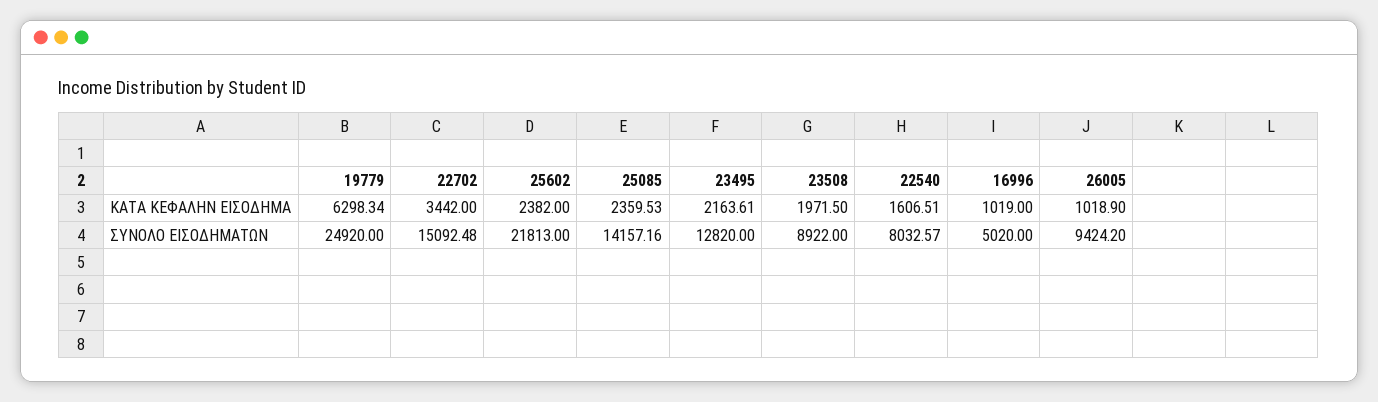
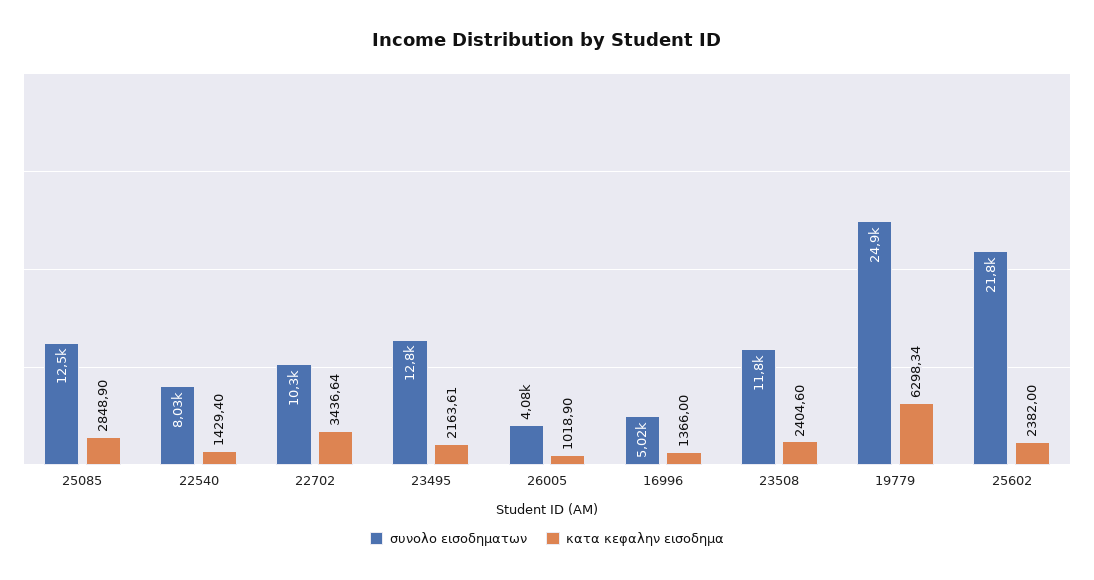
ΚΑΤΑ ΚΕΦΑΛΗΝ ΕΙΣΟΔΗΜΑ, 22702: 3442 -> 3436.64
ΚΑΤΑ ΚΕΦΑΛΗΝ ΕΙΣΟΔΗΜΑ, 25085: 2359.53 -> 2848.9
ΚΑΤΑ ΚΕΦΑΛΗΝ ΕΙΣΟΔΗΜΑ, 23508: 1971.5 -> 2404.6
ΚΑΤΑ ΚΕΦΑΛΗΝ ΕΙΣΟΔΗΜΑ, 22540: 1606.51 -> 1429.4
ΚΑΤΑ ΚΕΦΑΛΗΝ ΕΙΣΟΔΗΜΑ, 16996: 1019 -> 1366
ΣΥΝΟΛΟ ΕΙΣΟΔΗΜΑΤΩΝ, 22702: 15092.48 -> 10300
ΣΥΝΟΛΟ ΕΙΣΟΔΗΜΑΤΩΝ, 25085: 14157.16 -> 12500
ΣΥΝΟΛΟ ΕΙΣΟΔΗΜΑΤΩΝ, 23508: 8922 -> 11800
ΣΥΝΟΛΟ ΕΙΣΟΔΗΜΑΤΩΝ, 26005: 9424.2 -> 4080

